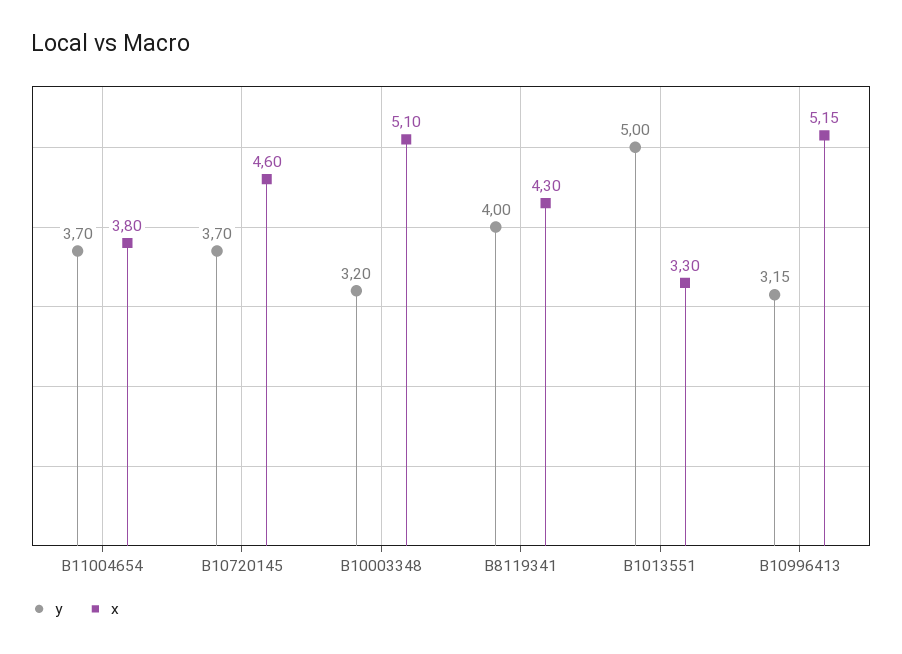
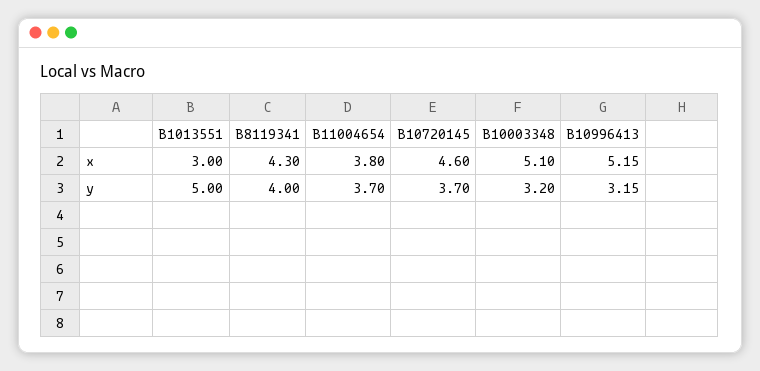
x, B1013551: 3.3 -> 3

